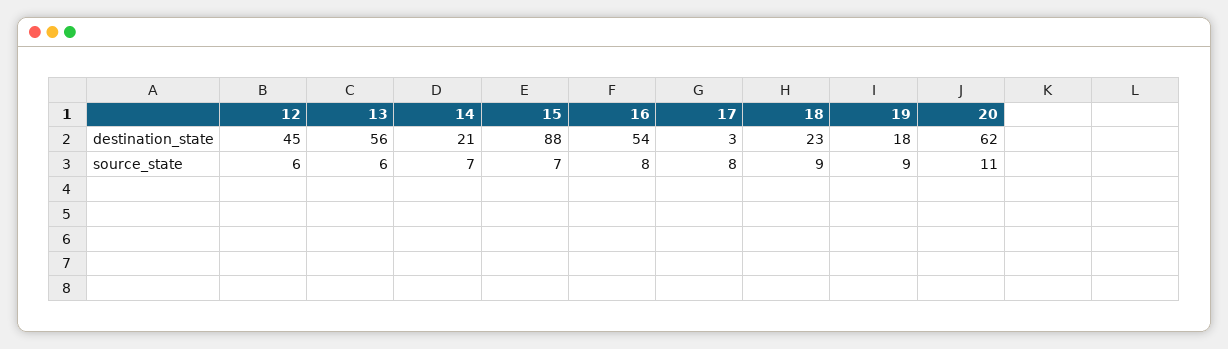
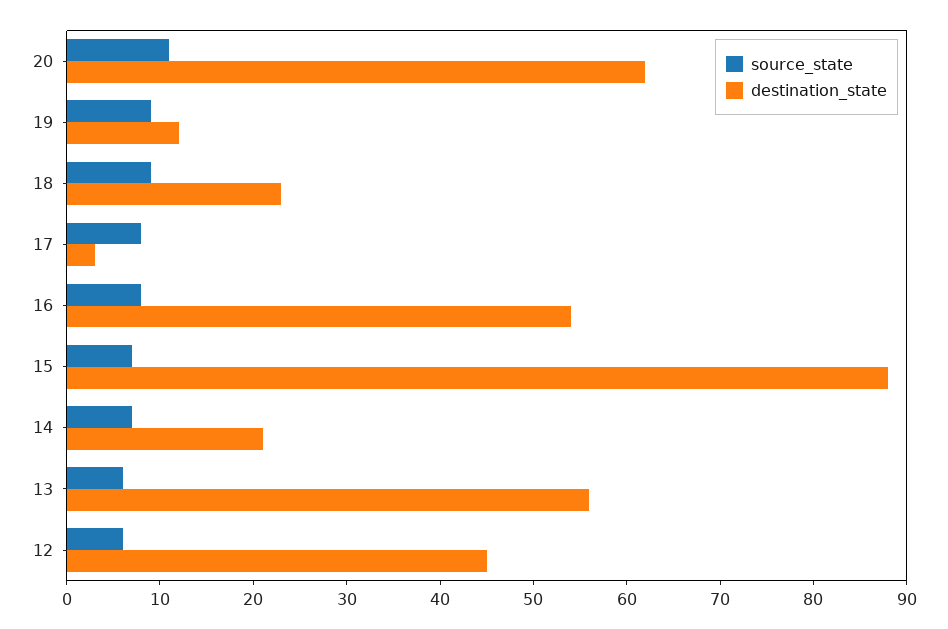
destination_state, 19: 18 -> 12

